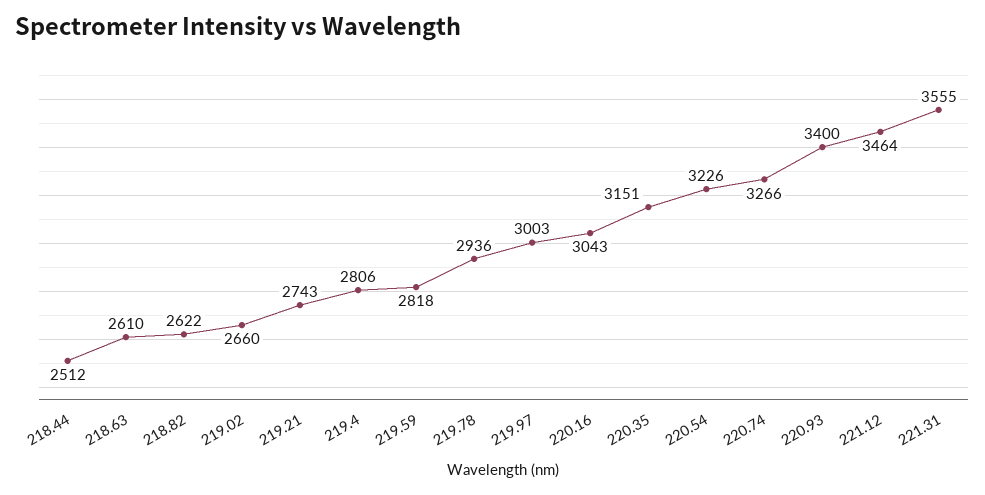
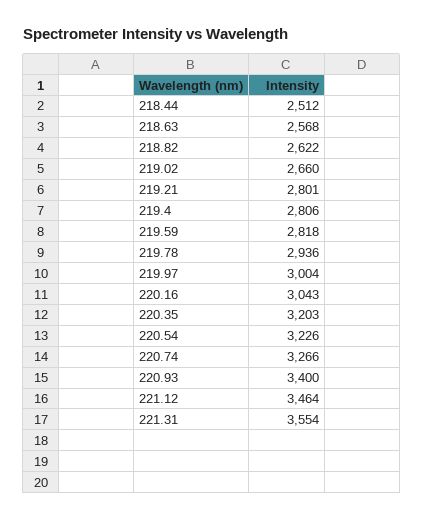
218.63: 2610 -> 2568
219.21: 2743 -> 2801
219.97: 3003 -> 3004
220.35: 3151 -> 3203
221.31: 3555 -> 3554

